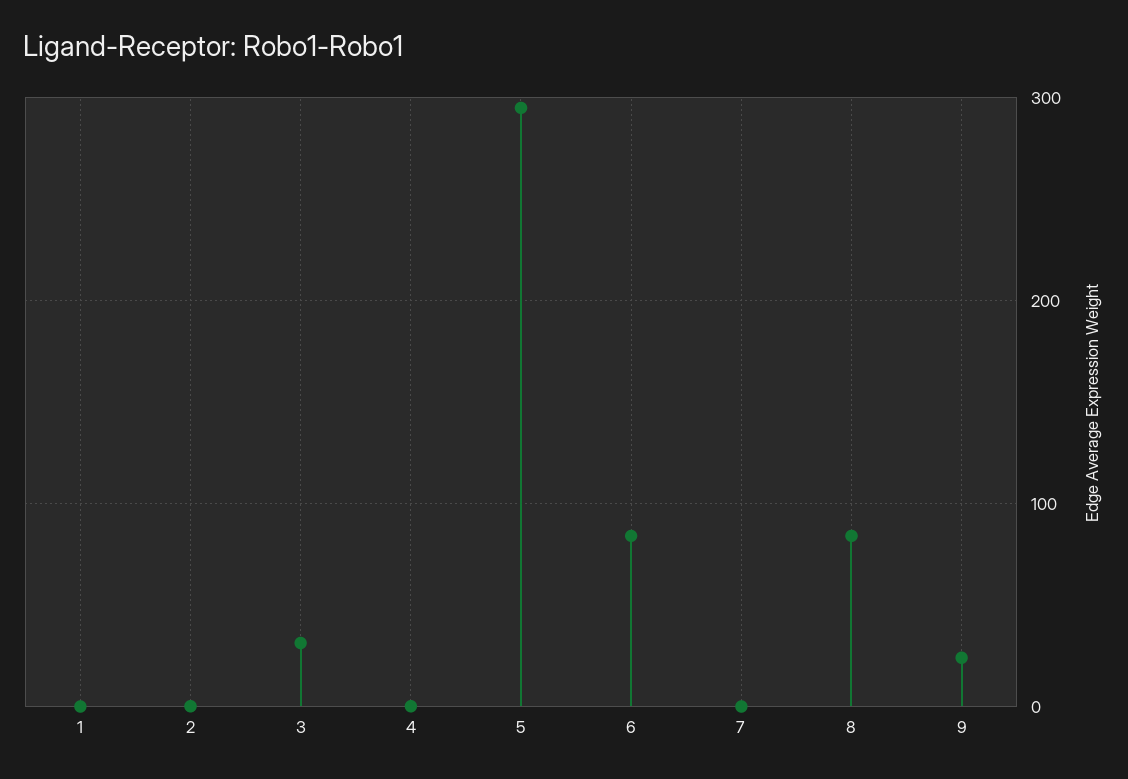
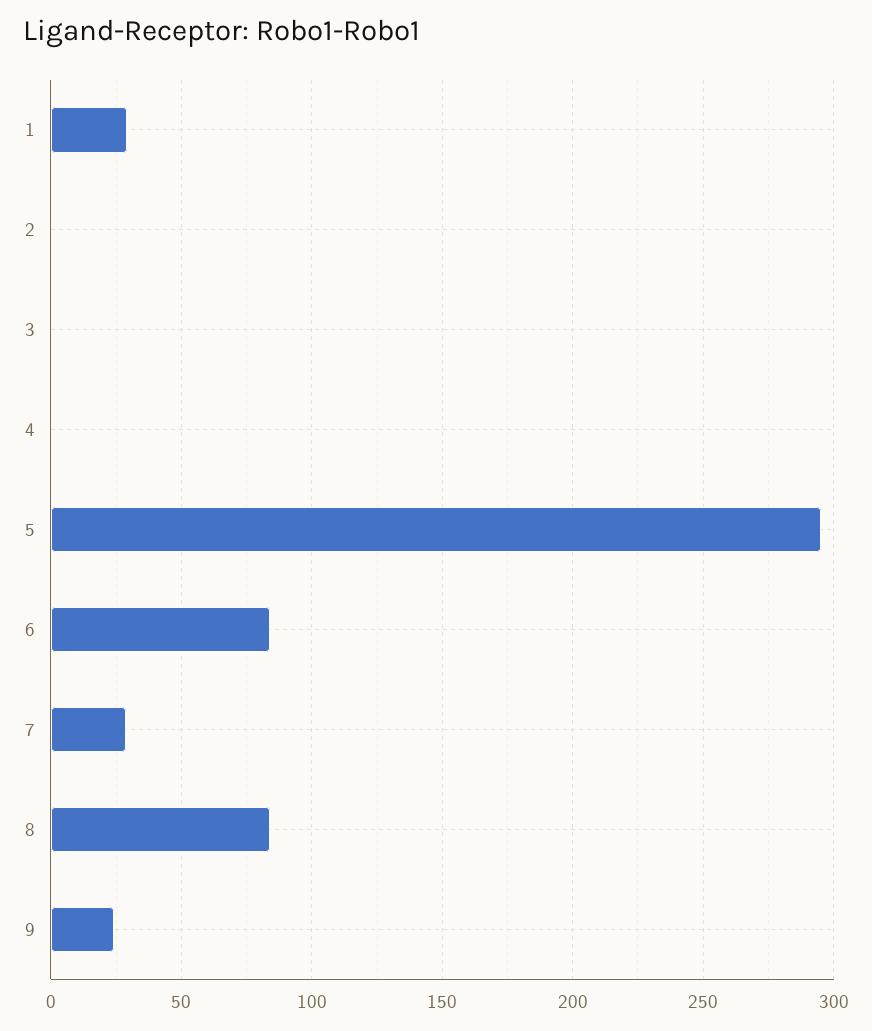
1: 0 -> 30
3: 30 -> 0
7: 0 -> 30

